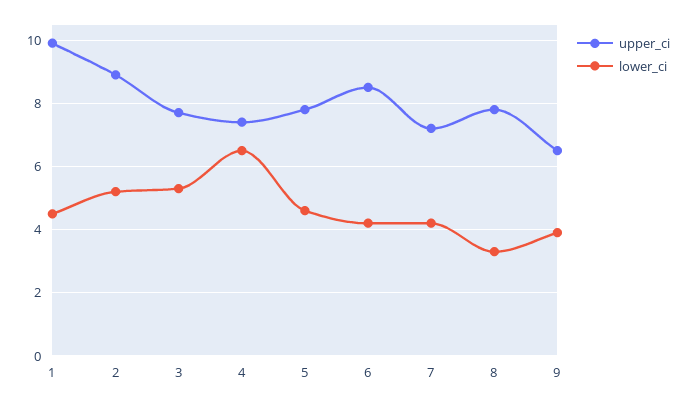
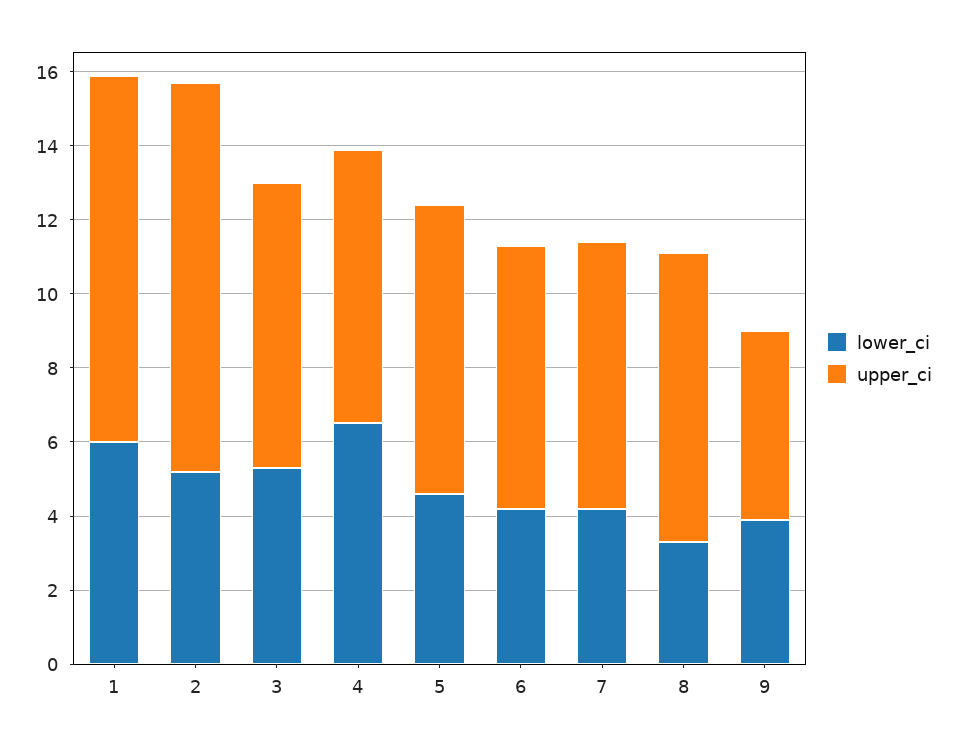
lower_ci, 1: 4.5 -> 6
upper_ci, 2: 9 -> 10.5
upper_ci, 6: 8.5 -> 7
upper_ci, 9: 6.5 -> 5

